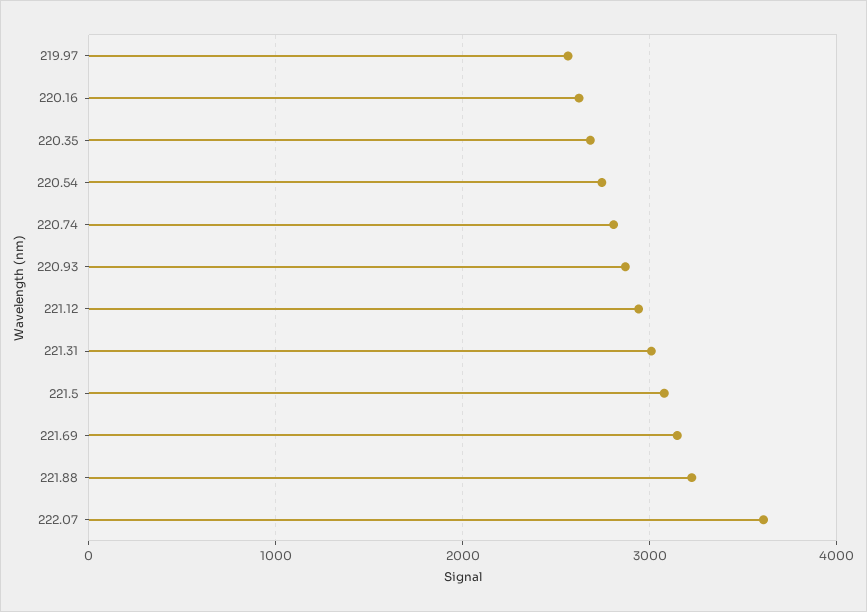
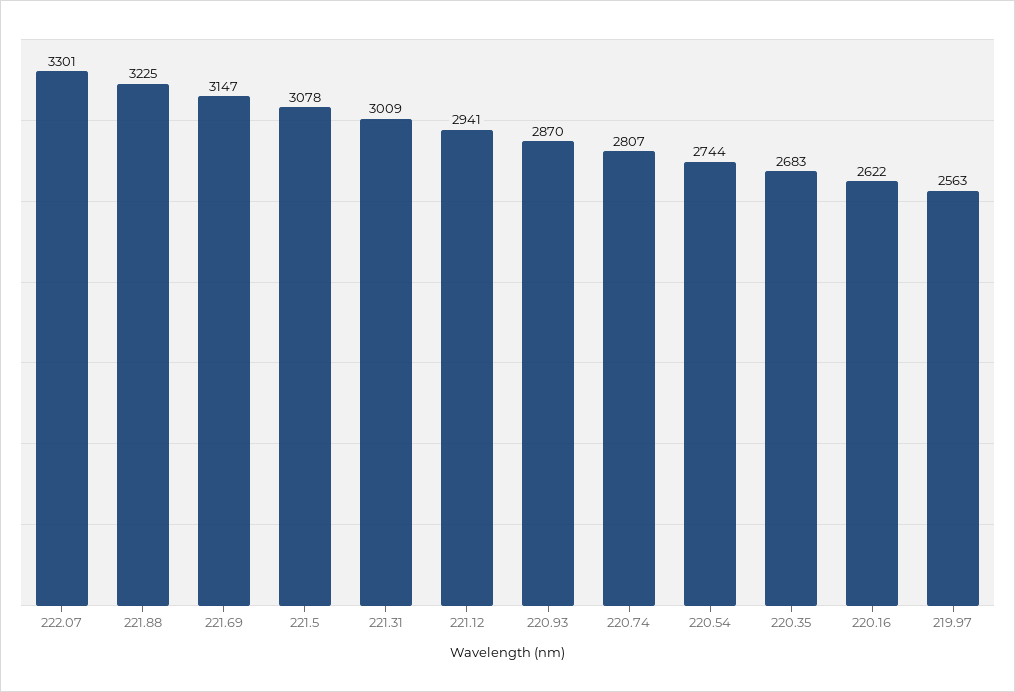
222.07: 3600 -> 3301

